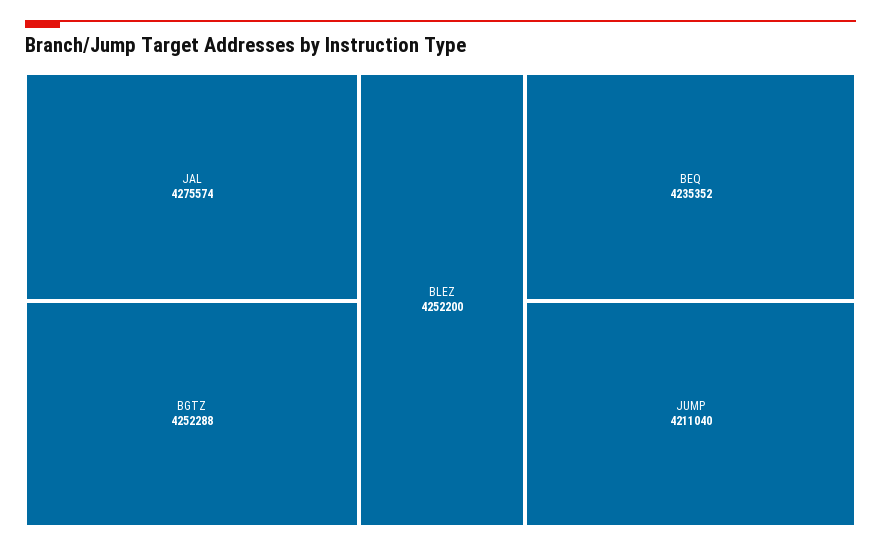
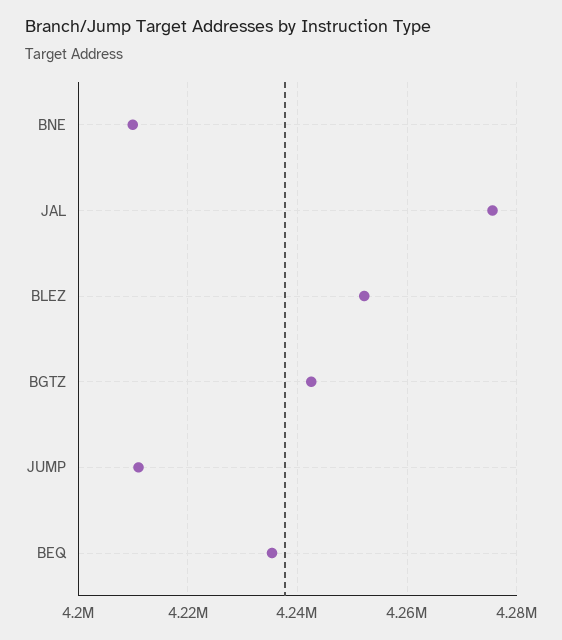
BGTZ: 4252288 -> 4242000
BNE: none -> 4210000

